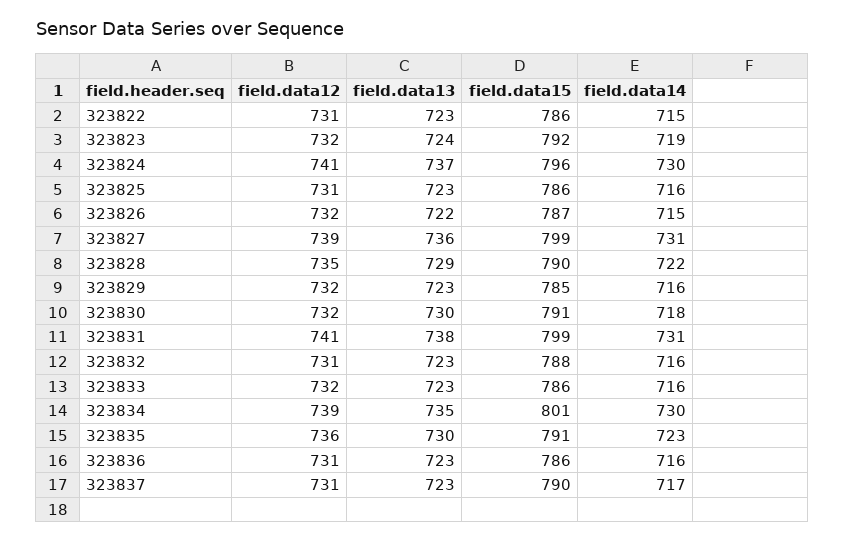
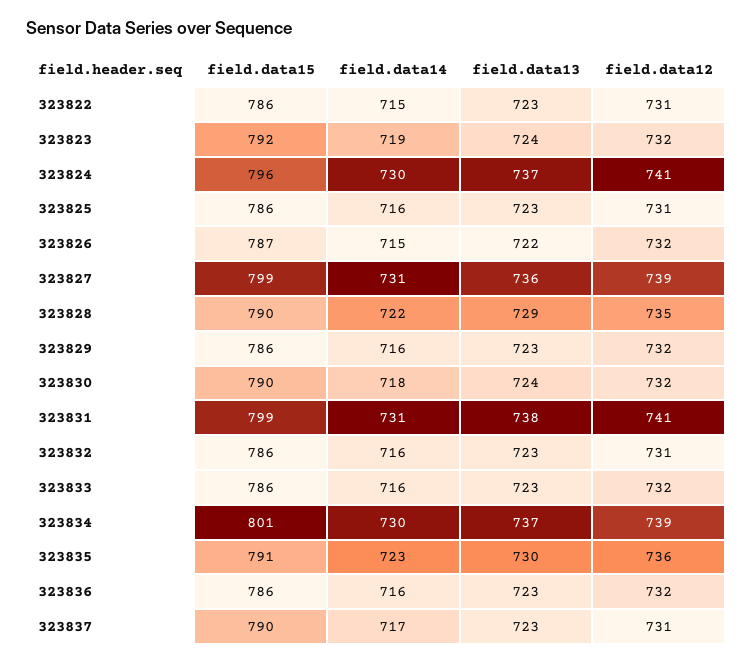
field.data15, 323829: 785 -> 786
field.data13, 323830: 730 -> 724
field.data15, 323830: 791 -> 790
field.data15, 323832: 788 -> 786
field.data13, 323834: 735 -> 737
field.data12, 323836: 731 -> 732

